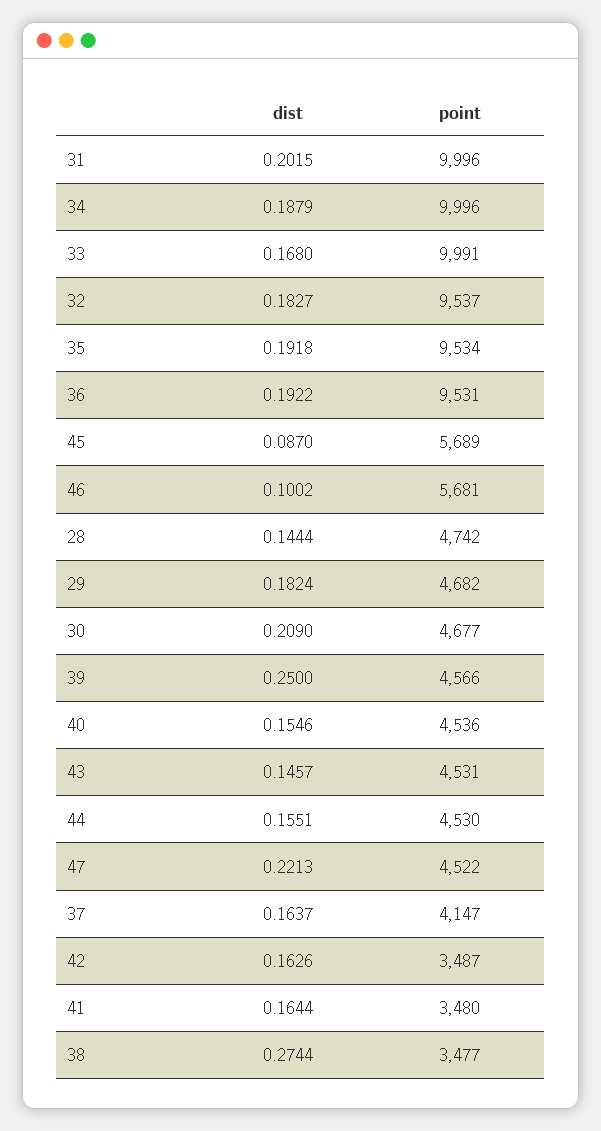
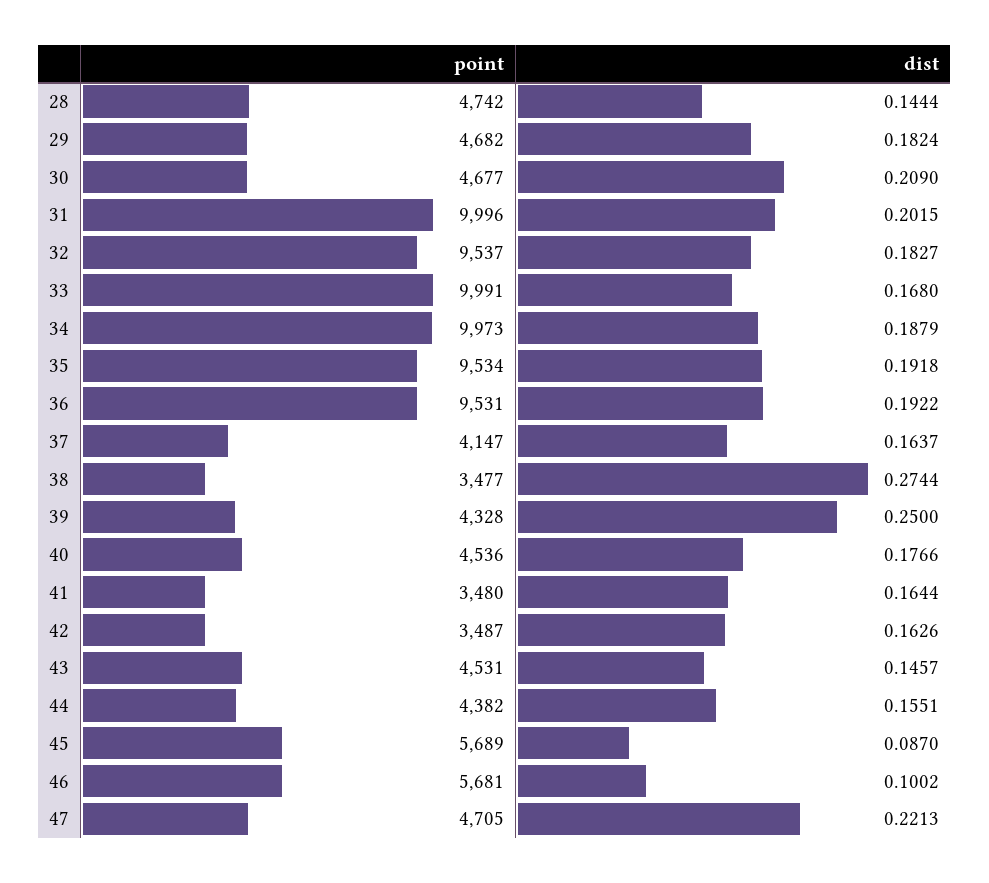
point, 34: 9996 -> 9973
point, 39: 4566 -> 4328
dist, 40: 0.1546 -> 0.1766
point, 44: 4530 -> 4382
point, 47: 4522 -> 4705

